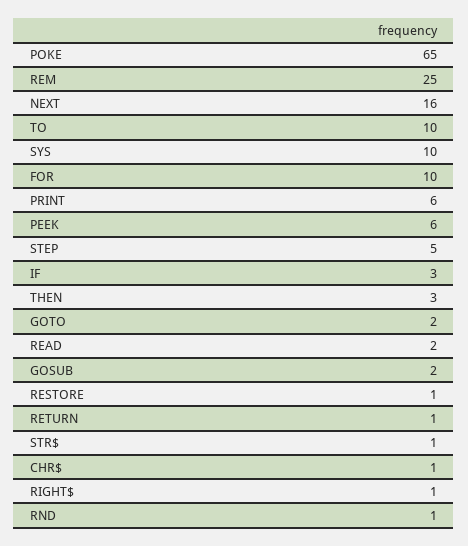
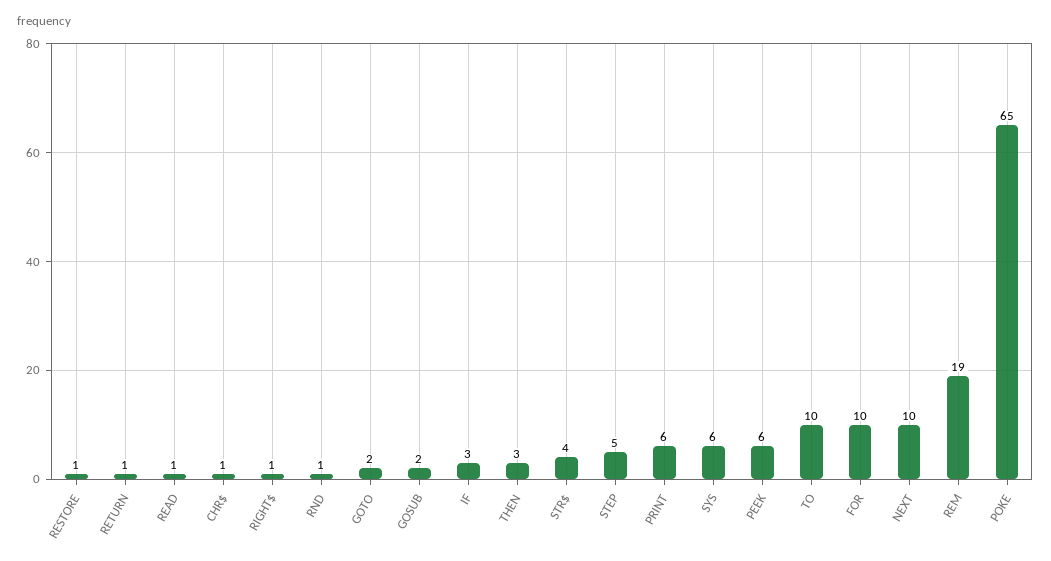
REM: 25 -> 19
NEXT: 16 -> 10
SYS: 10 -> 6
READ: 2 -> 1
STR$: 1 -> 4

